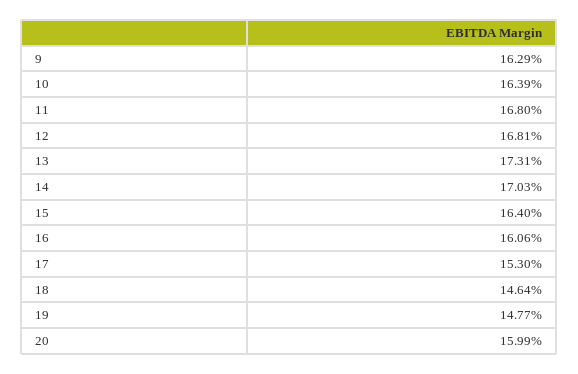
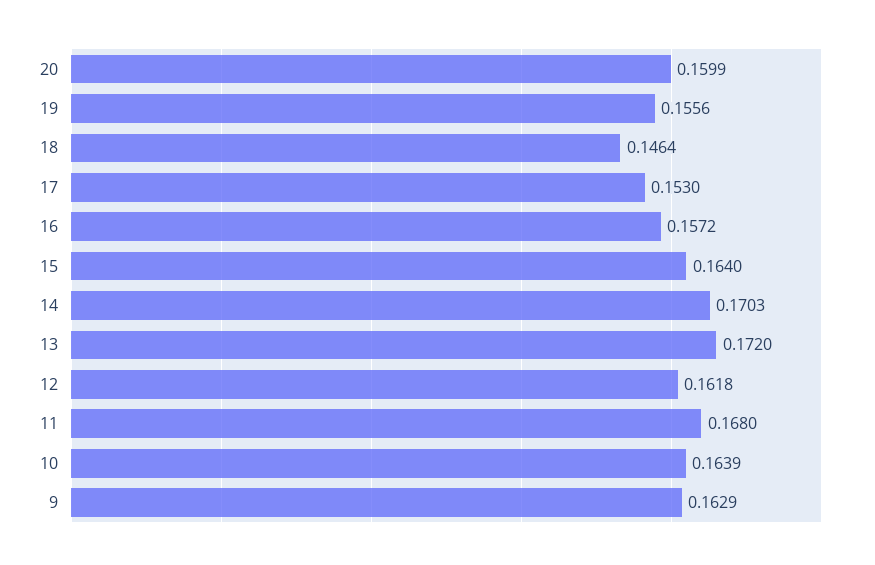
12: 0.1681 -> 0.1618
13: 0.1731 -> 0.172
16: 0.1606 -> 0.1572
19: 0.1477 -> 0.1556

